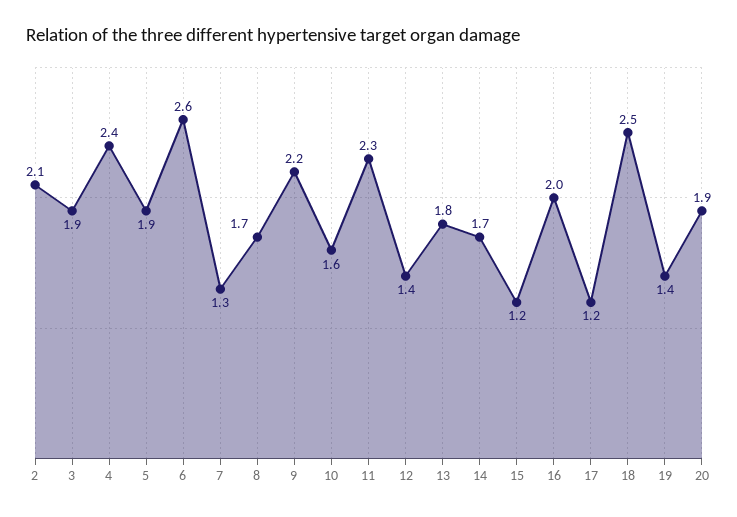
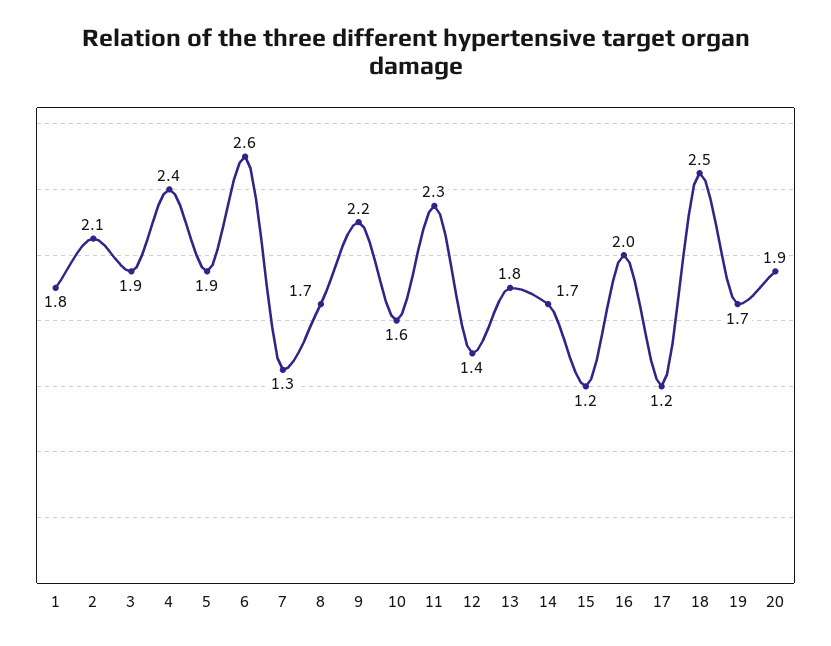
19: 1.4 -> 1.7
1: none -> 1.8

